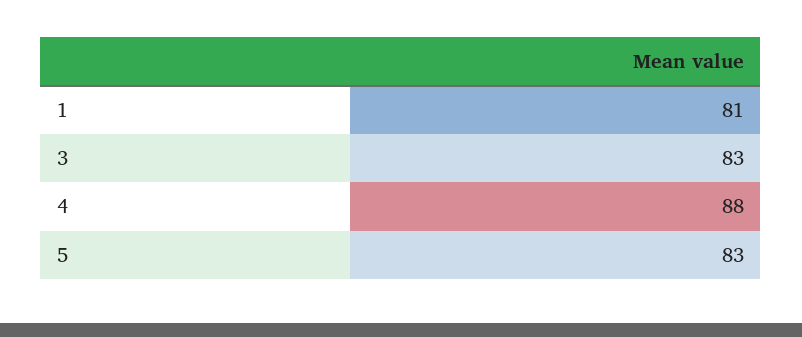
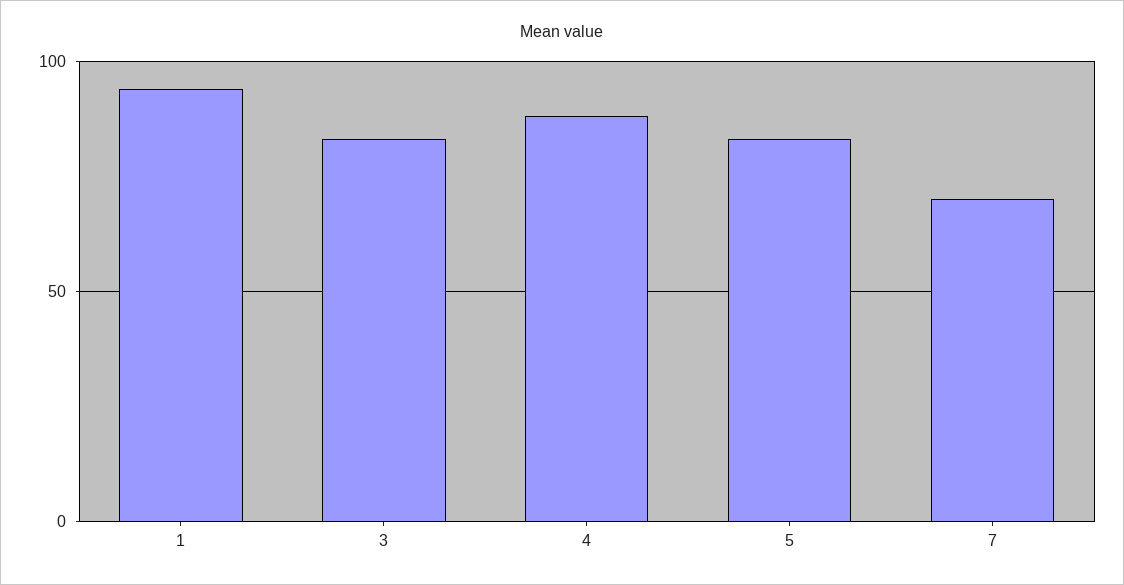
1: 81 -> 95
7: none -> 70

